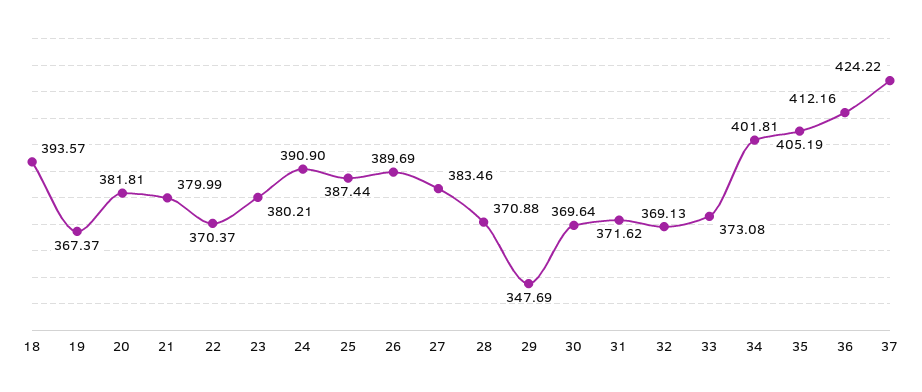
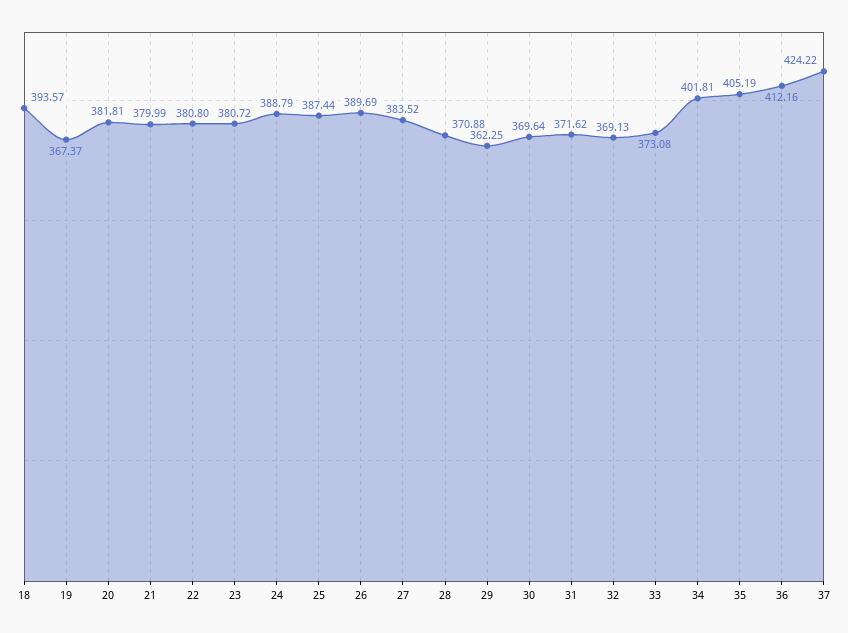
22: 370.37 -> 380.8
23: 380.21 -> 380.72
24: 390.9 -> 388.79
27: 383.46 -> 383.52
29: 347.69 -> 362.25

